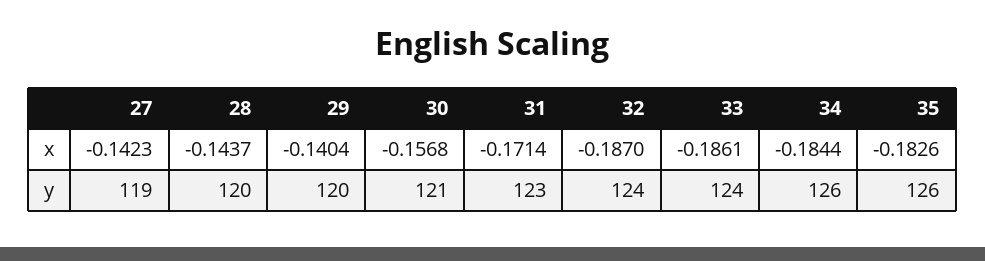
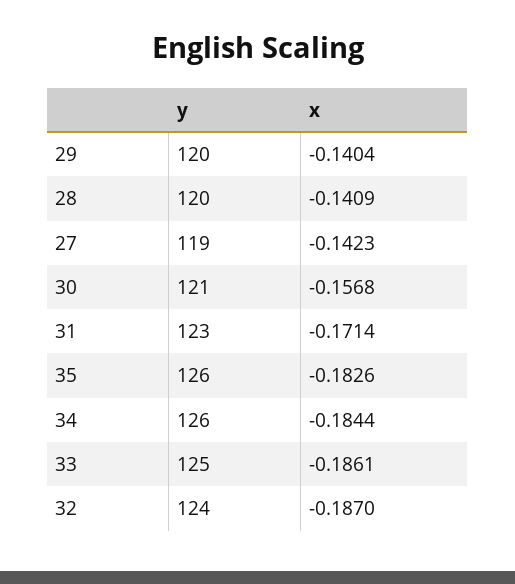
28, x: -0.1437 -> -0.1409
33, y: 124 -> 125

